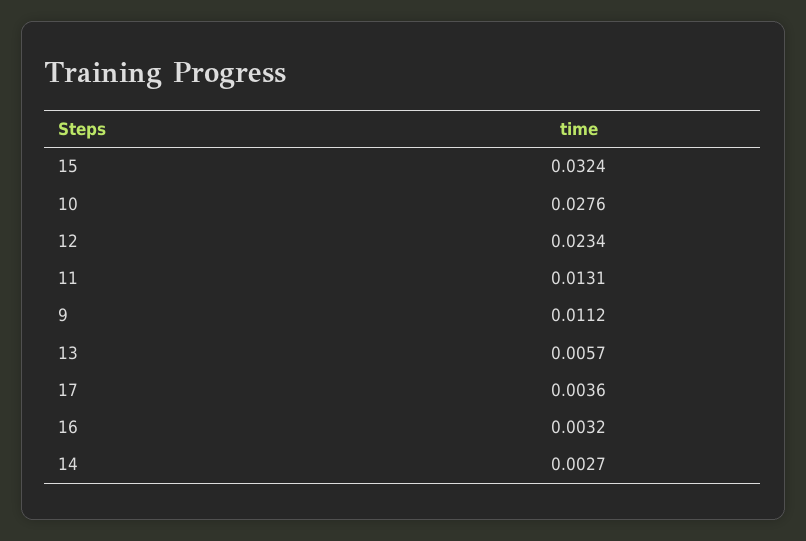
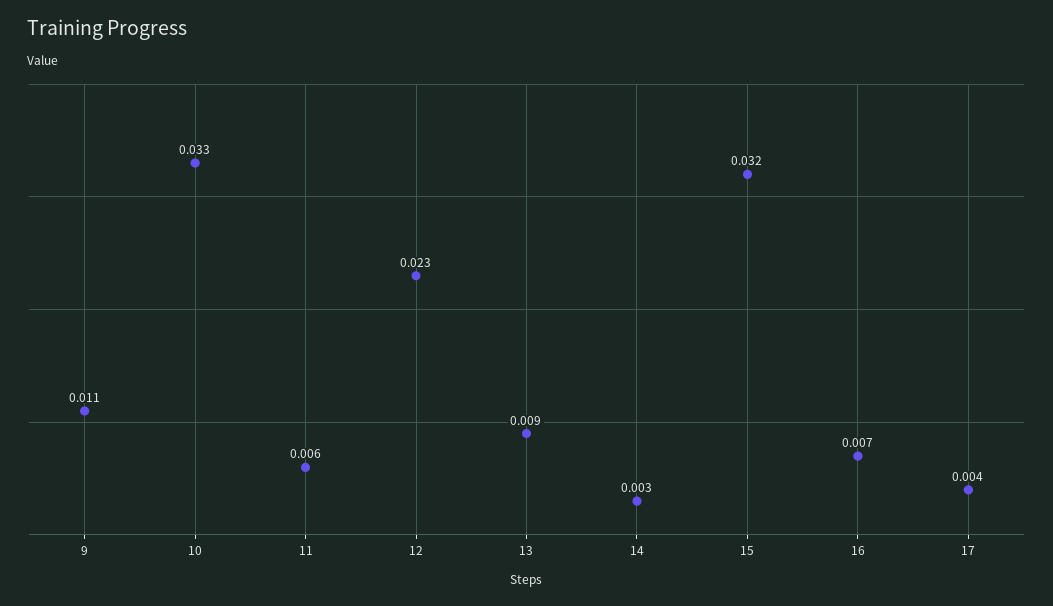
10: 0.0276 -> 0.033
11: 0.0131 -> 0.006
13: 0.0057 -> 0.009
16: 0.0032 -> 0.007

